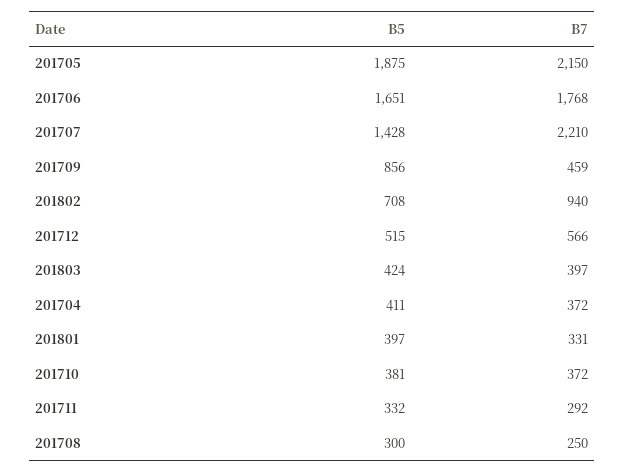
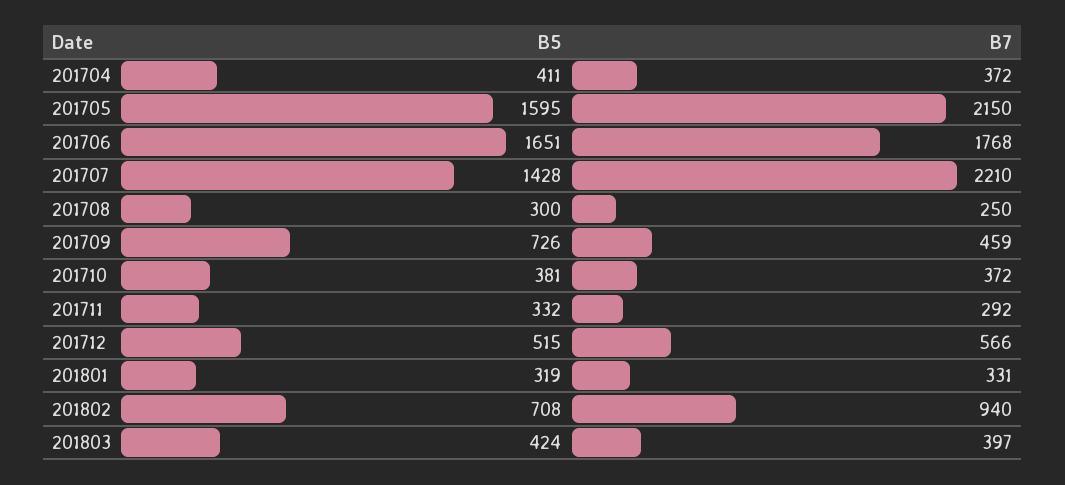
B5, 201705: 1875 -> 1595
B5, 201709: 856 -> 726
B5, 201801: 397 -> 319

